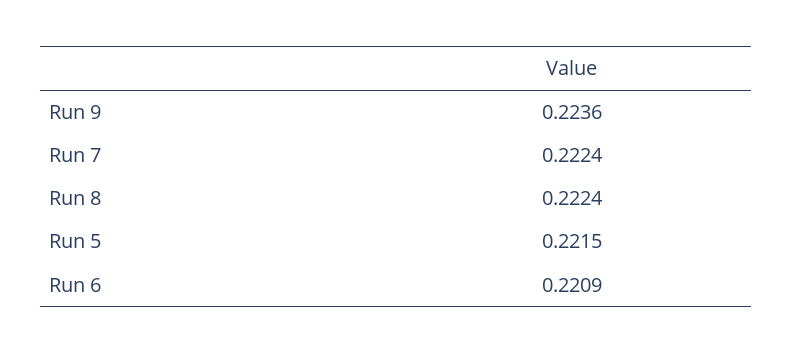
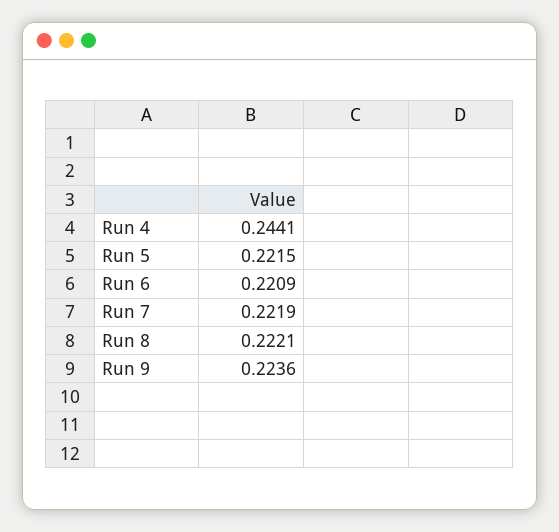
Run 7: 0.2224 -> 0.2219
Run 8: 0.2224 -> 0.2221
Run 4: none -> 0.2441

